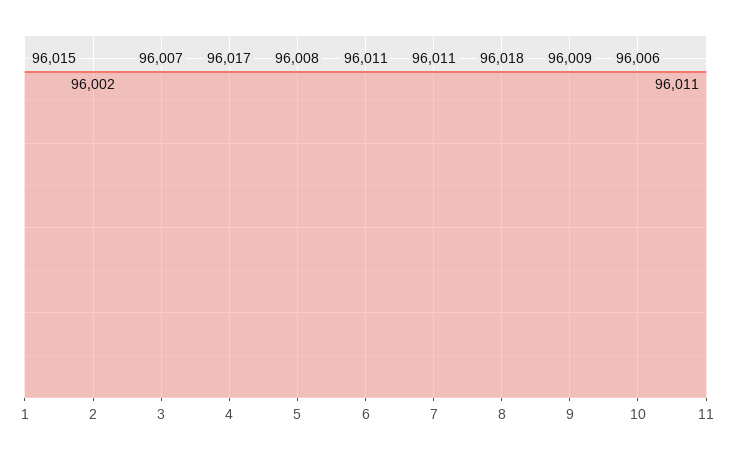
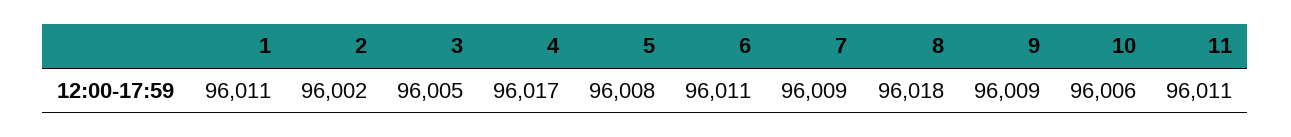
1: 96015 -> 96011
3: 96007 -> 96005
7: 96011 -> 96009

